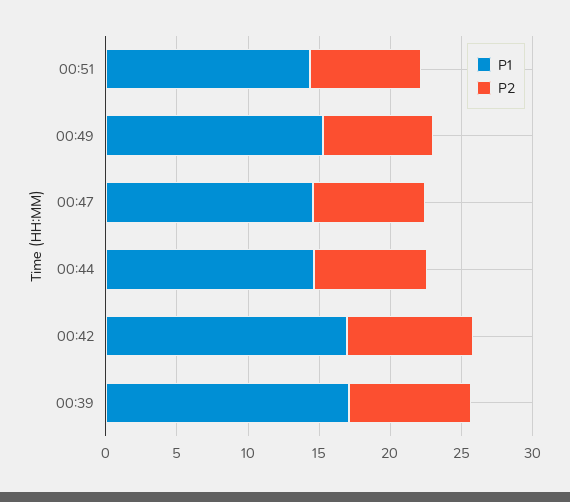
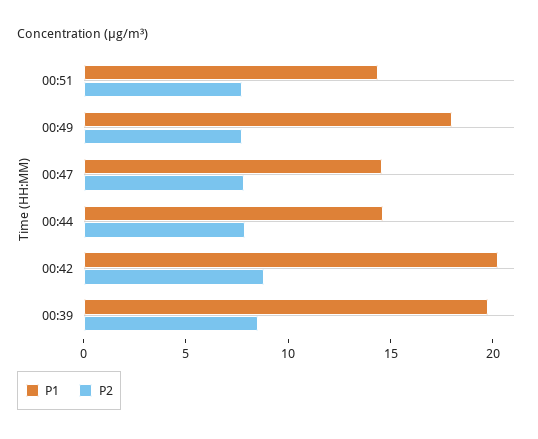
P1, 00:49: 15 -> 18
P1, 00:42: 17 -> 20
P1, 00:39: 17 -> 20

